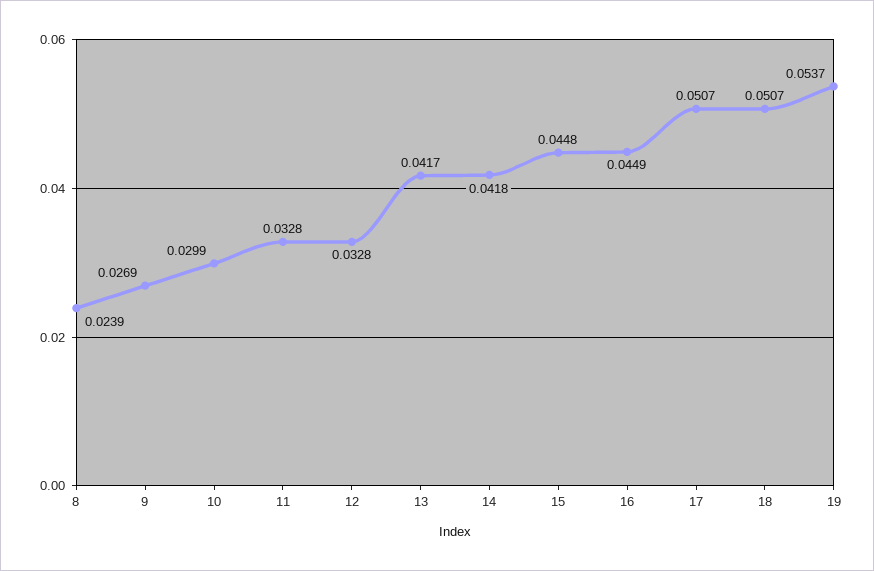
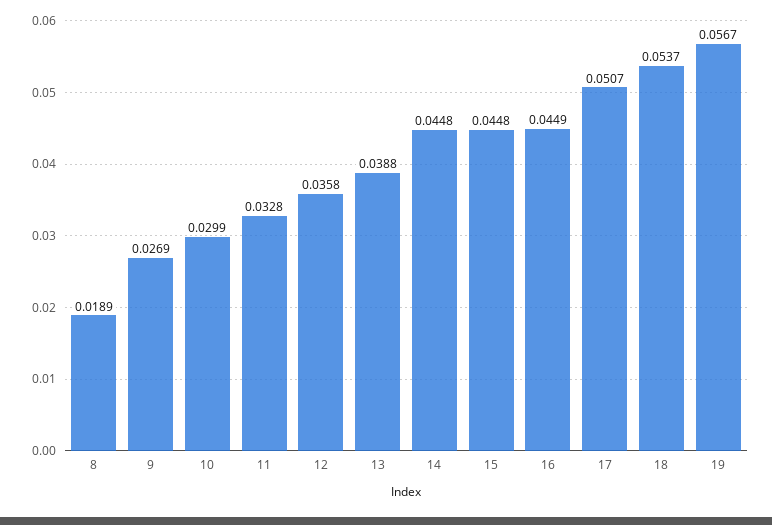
8: 0.0239 -> 0.0189
12: 0.0328 -> 0.0358
13: 0.0417 -> 0.0388
14: 0.0418 -> 0.0448
18: 0.0507 -> 0.0537
19: 0.0537 -> 0.0567

